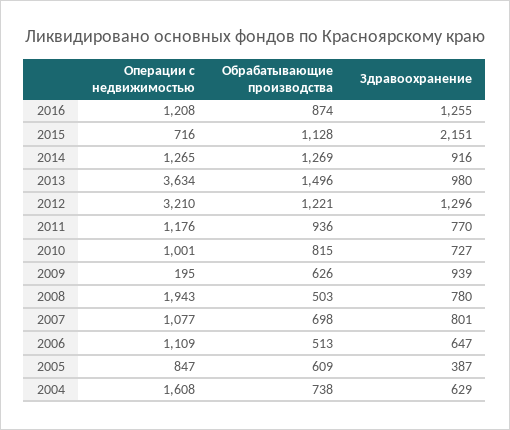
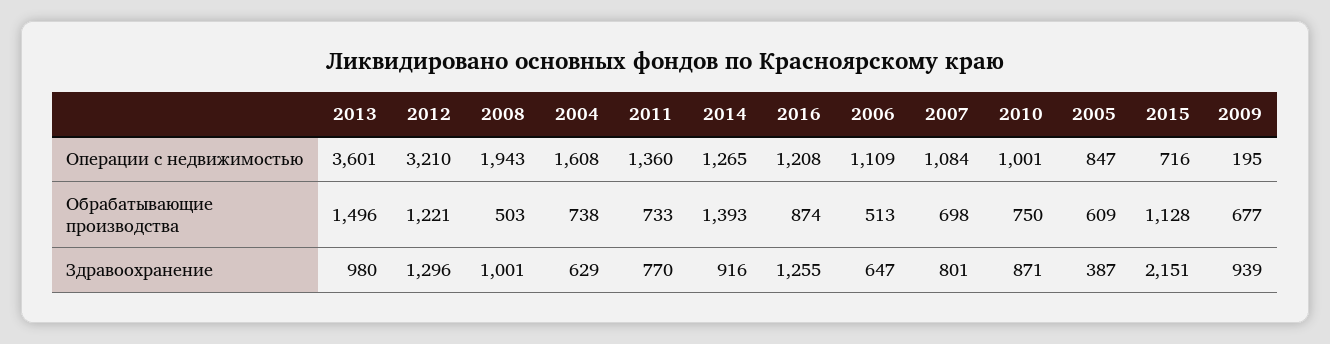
Обрабатывающие производства, 2014: 1269 -> 1393
Операции с недвижимостью, 2013: 3634 -> 3601
Операции с недвижимостью, 2011: 1176 -> 1360
Обрабатывающие производства, 2011: 936 -> 733
Обрабатывающие производства, 2010: 815 -> 750
Здравоохранение, 2010: 727 -> 871
Обрабатывающие производства, 2009: 626 -> 677
Здравоохранение, 2008: 780 -> 1001
Операции с недвижимостью, 2007: 1077 -> 1084

